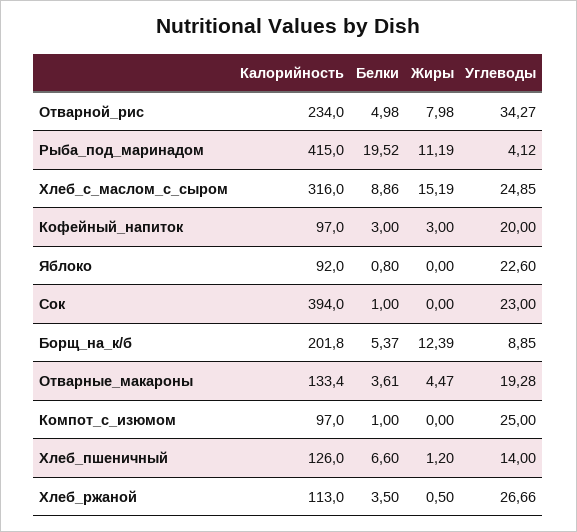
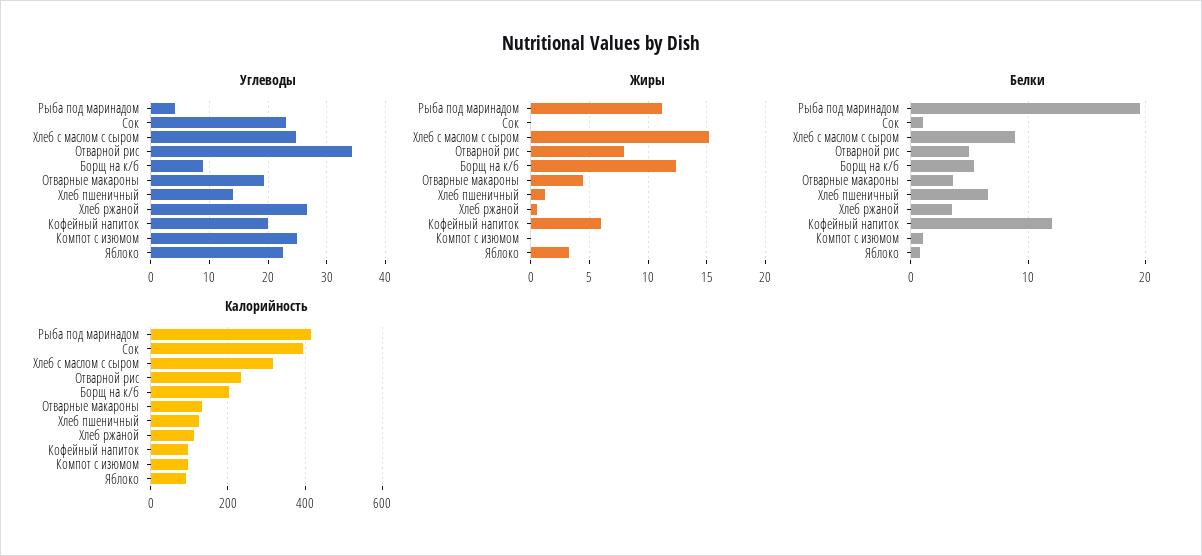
Белки, Кофейный_напиток: 3 -> 12
Жиры, Кофейный_напиток: 3 -> 6
Жиры, Яблоко: 0 -> 3

